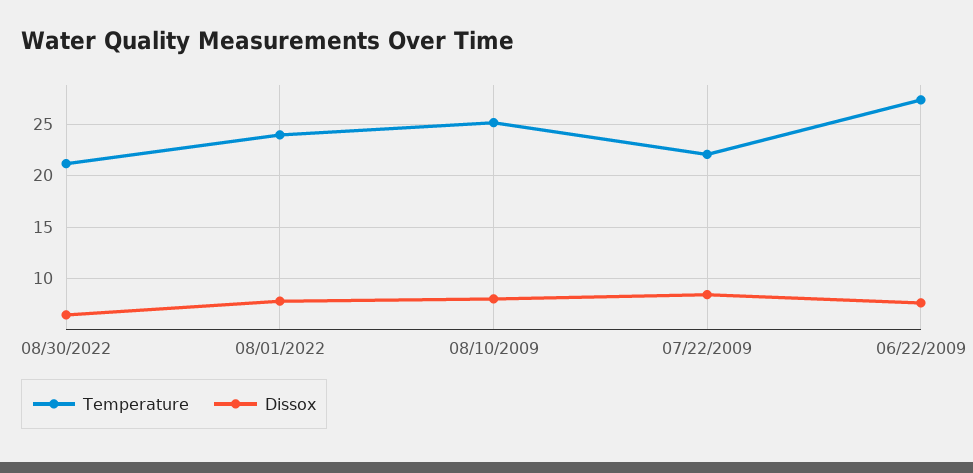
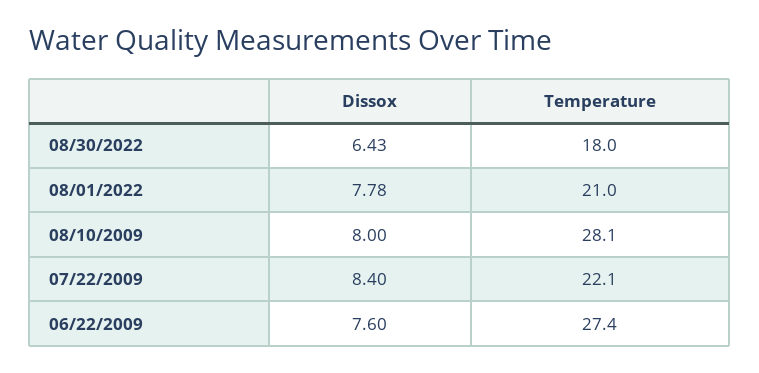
Temperature, 08/30/2022: 21 -> 18
Temperature, 08/01/2022: 24 -> 21
Temperature, 08/10/2009: 25 -> 28.1

